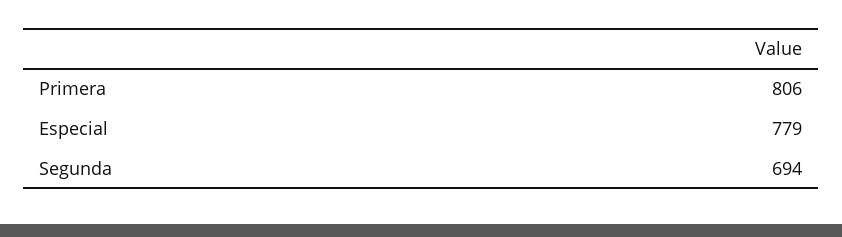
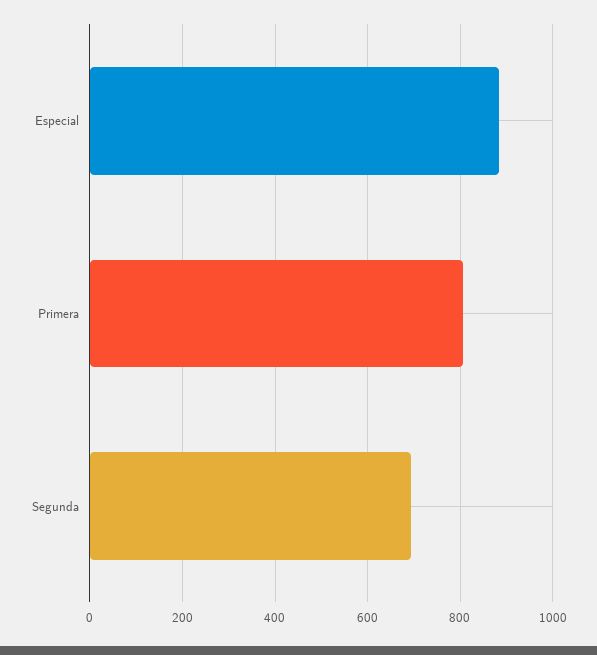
Especial: 779 -> 880

